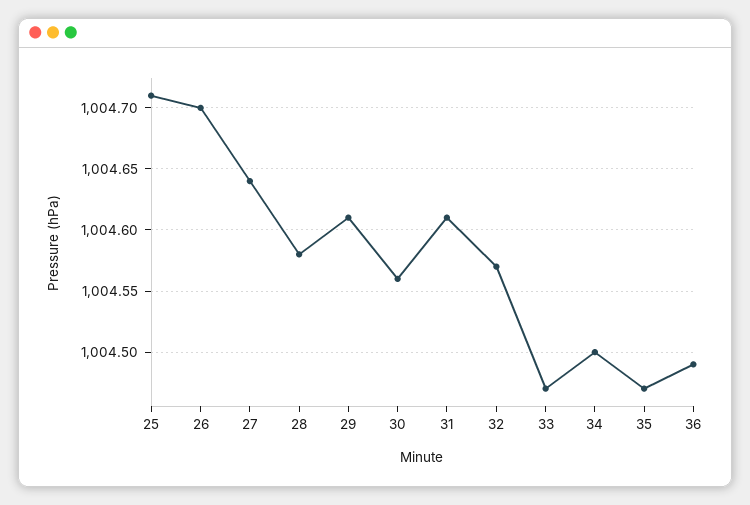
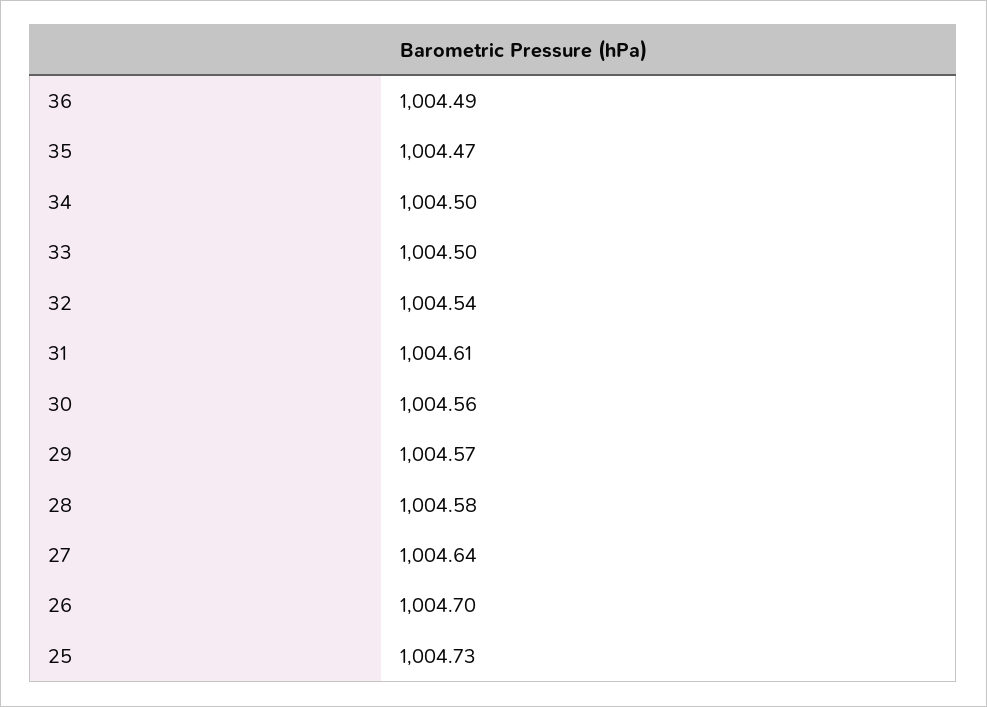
25: 1004.71 -> 1004.73
29: 1004.61 -> 1004.57
32: 1004.57 -> 1004.54
33: 1004.47 -> 1004.5

